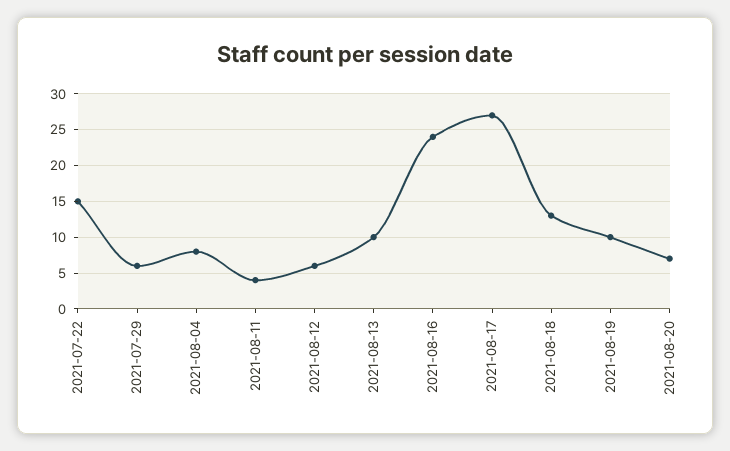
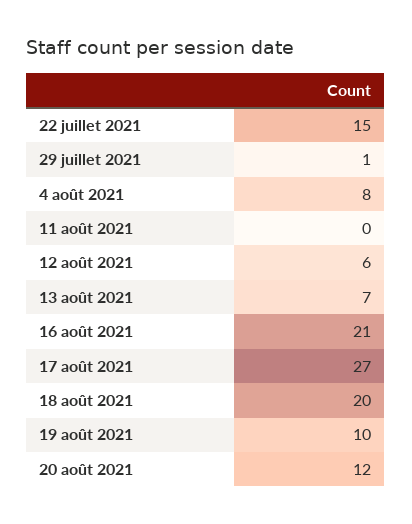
2021-07-29: 6 -> 1
2021-08-11: 4 -> 0
2021-08-13: 10 -> 7
2021-08-16: 24 -> 21
2021-08-18: 13 -> 20
2021-08-20: 7 -> 12

